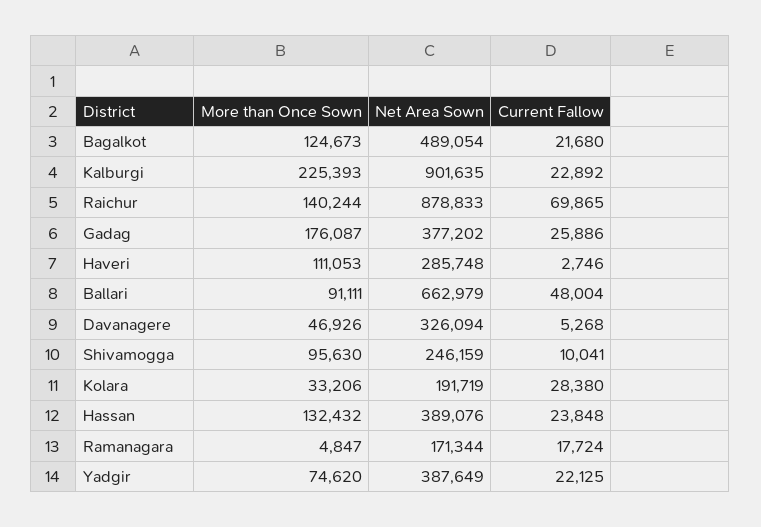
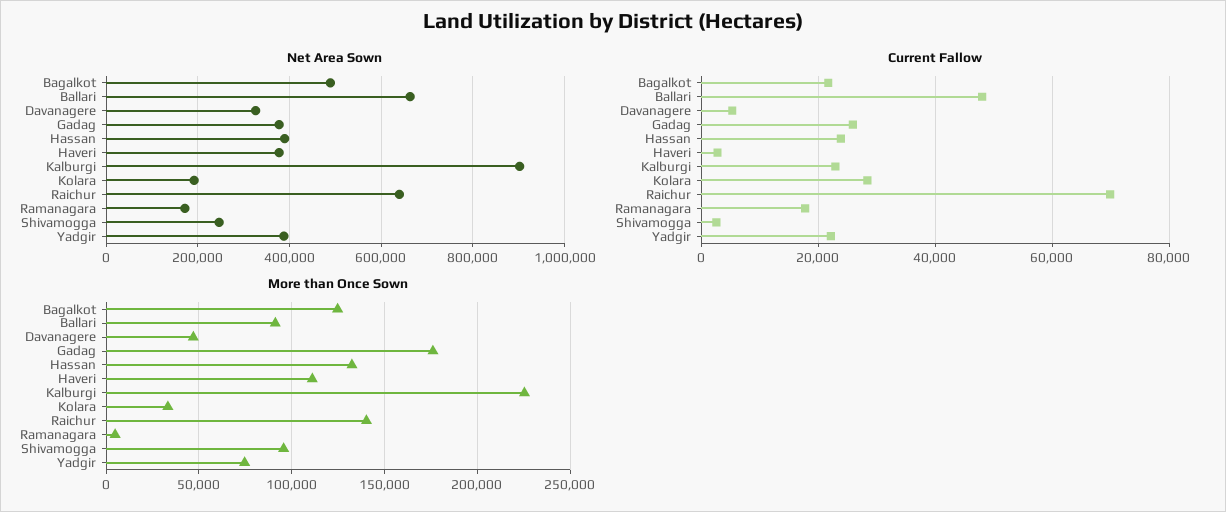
Net Area Sown, Raichur: 878833 -> 640000
Net Area Sown, Haveri: 285748 -> 380000
Current Fallow, Shivamogga: 10041 -> 2000

